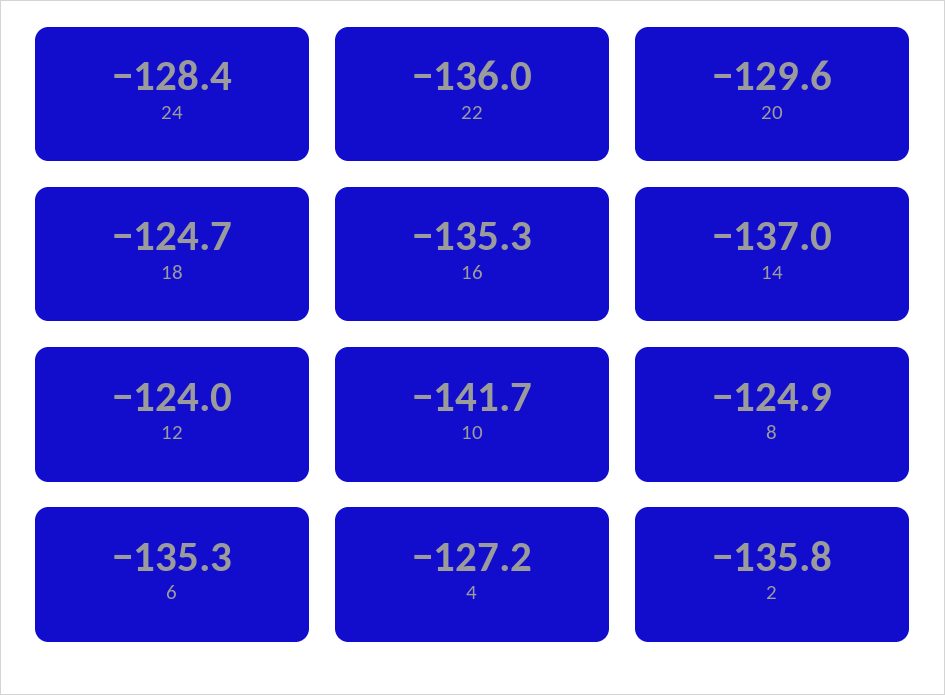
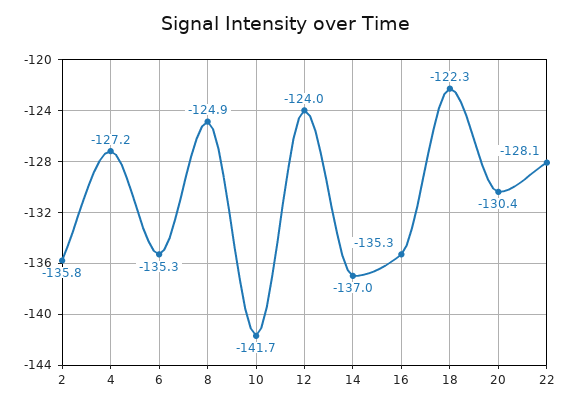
24: -128.4 -> none
22: -136 -> -128.1
20: -129.6 -> -130.4
18: -124.7 -> -122.3

